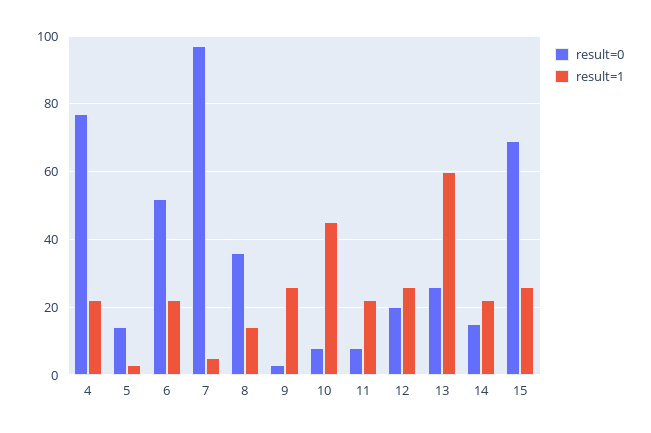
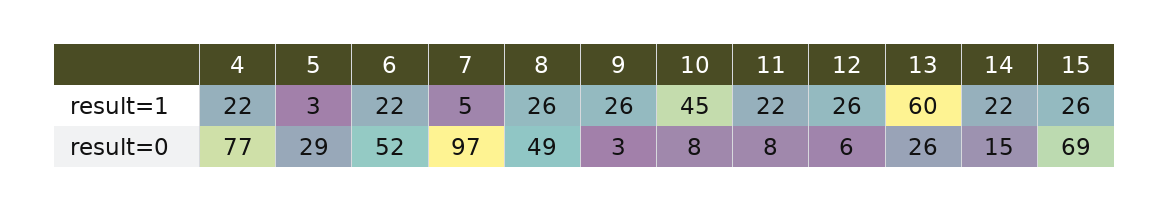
result=0, 5: 15 -> 29
result=0, 8: 35 -> 49
result=1, 8: 15 -> 26
result=0, 12: 20 -> 6

